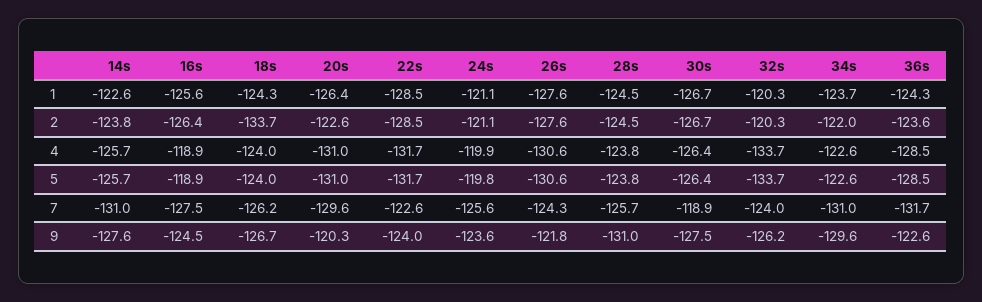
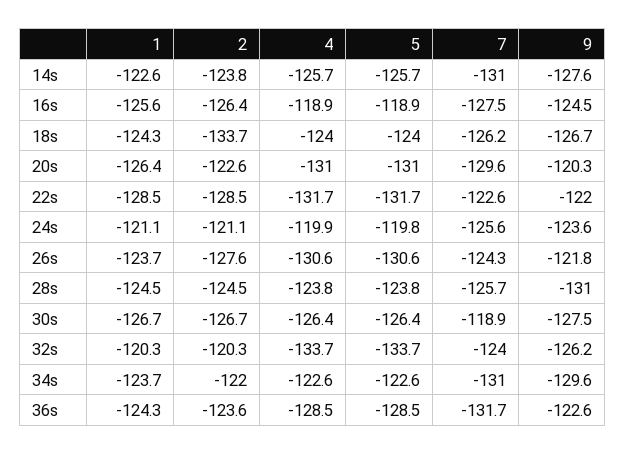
26s, 1: -127.6 -> -123.7
22s, 9: -124 -> -122

